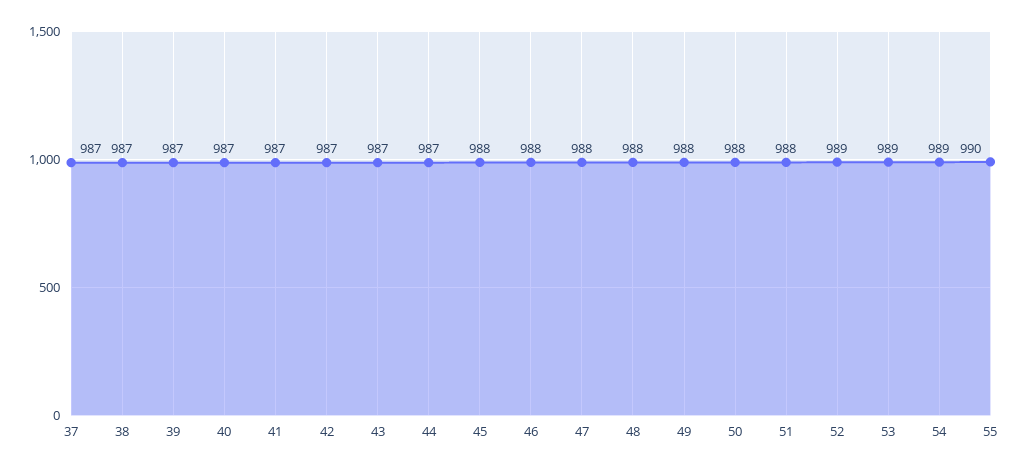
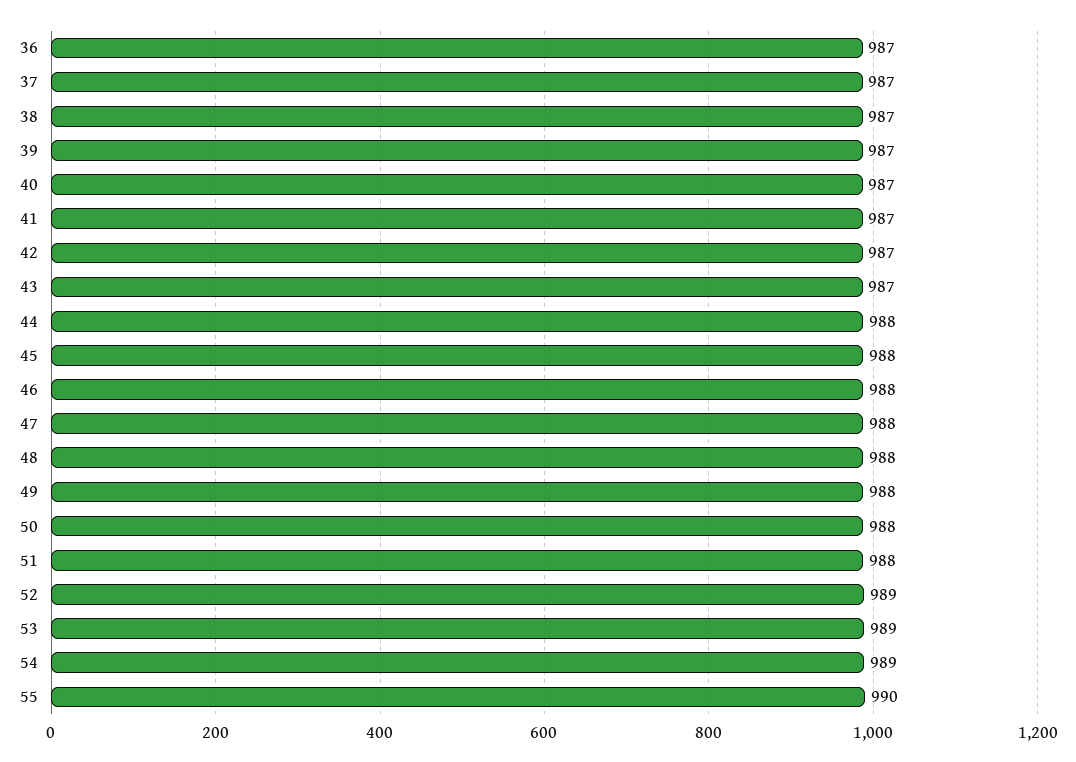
44: 987 -> 988
36: none -> 987

